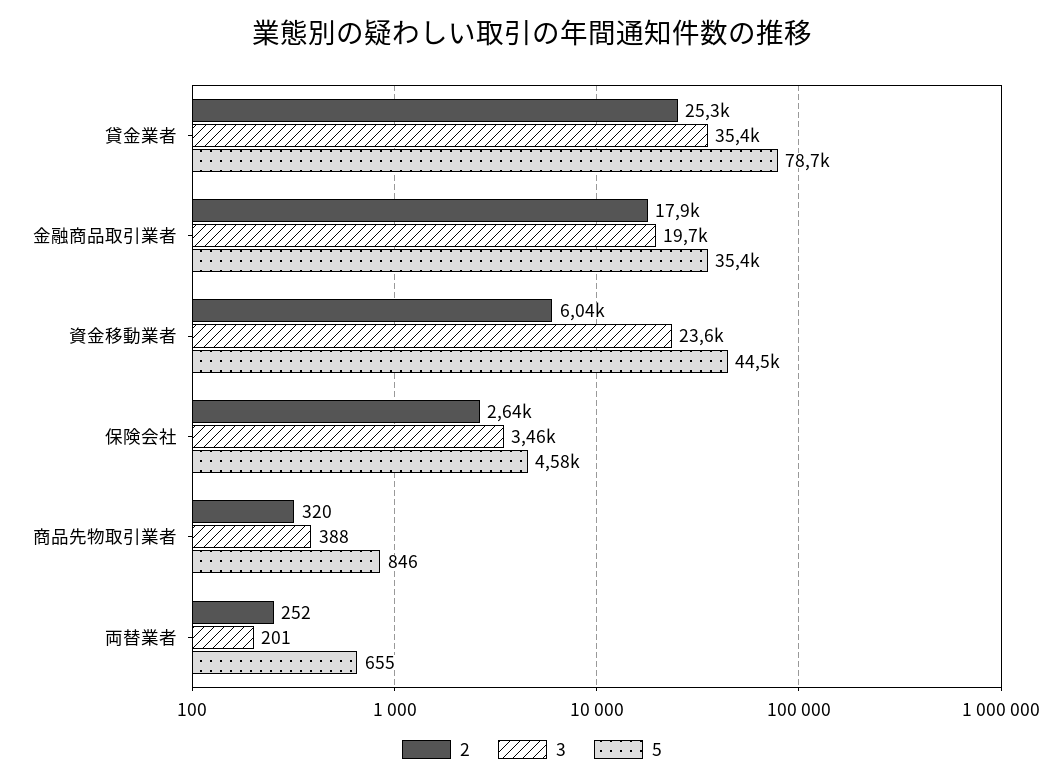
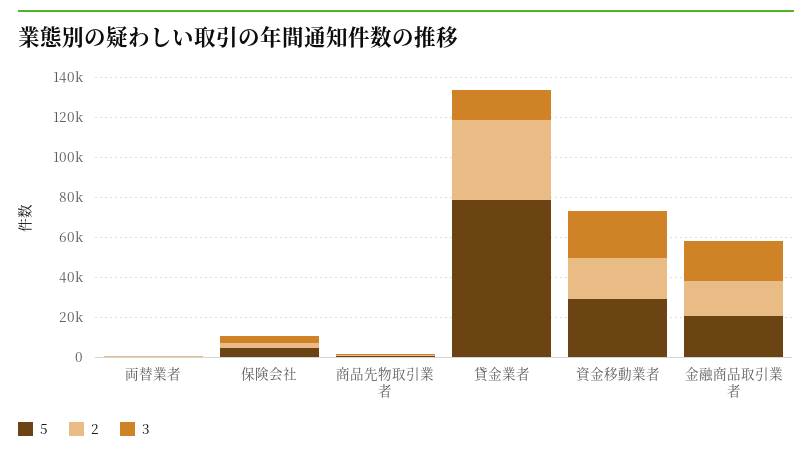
2, 貸金業者: 25300 -> 40000
3, 貸金業者: 35400 -> 15000
5, 金融商品取引業者: 35400 -> 20000
2, 資金移動業者: 6040 -> 20000
5, 資金移動業者: 44500 -> 30000

